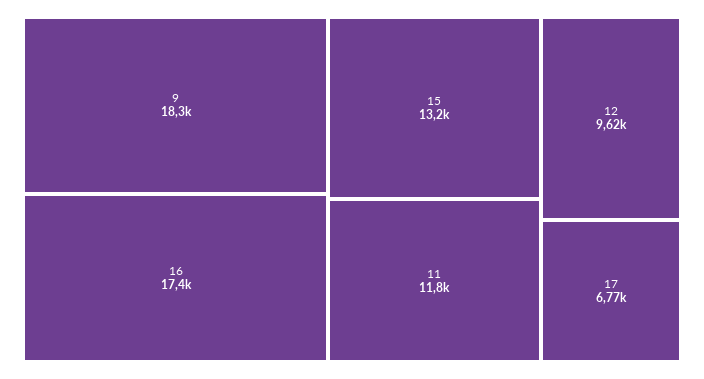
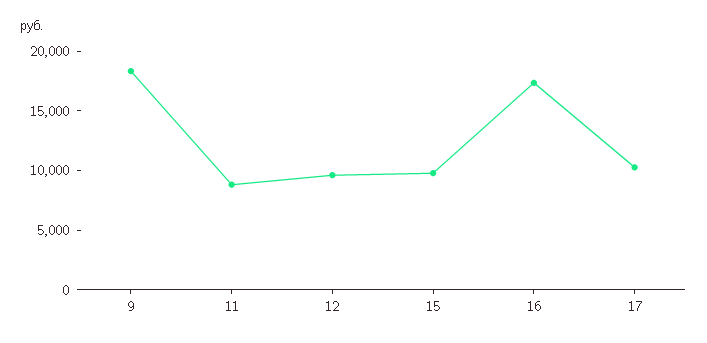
15: 13200 -> 10000
11: 11800 -> 9000
17: 6770 -> 10000

